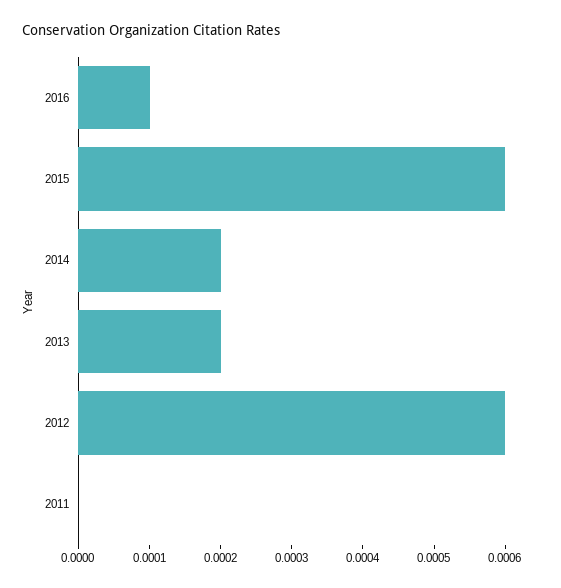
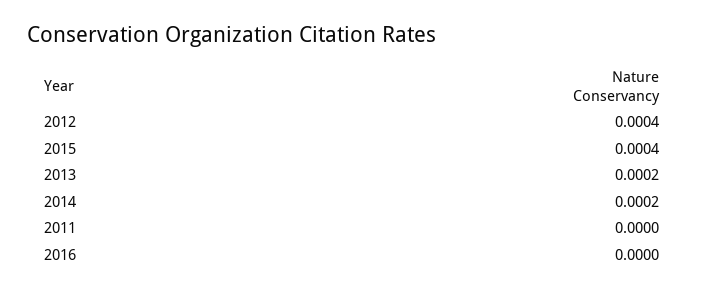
2016: 0.0001 -> 0
2015: 0.0006 -> 0.0004
2012: 0.0006 -> 0.0004

